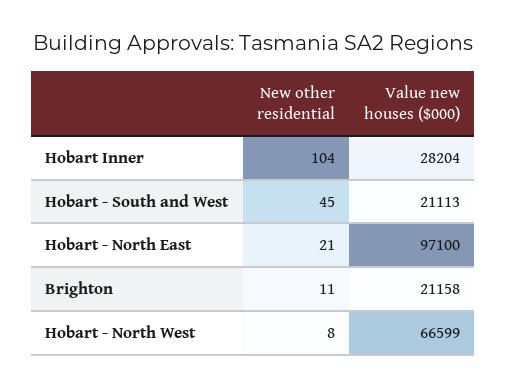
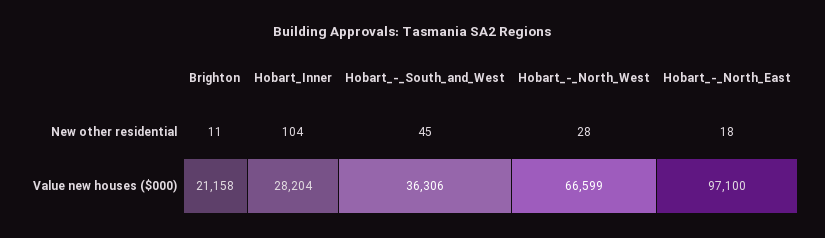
Value new houses ($000), Hobart - South and West: 21113 -> 36306
New other residential, Hobart - North East: 21 -> 18
New other residential, Hobart - North West: 8 -> 28

